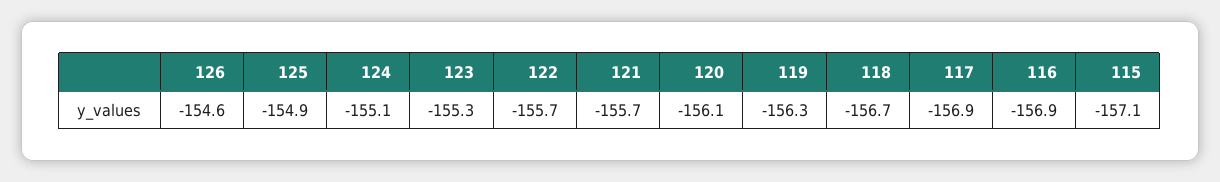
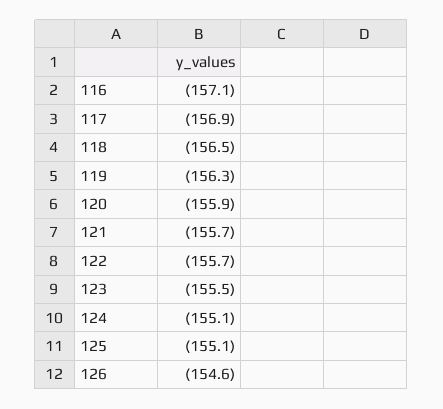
125: -154.9 -> -155.1
123: -155.3 -> -155.5
120: -156.1 -> -155.9
118: -156.7 -> -156.5
116: -156.9 -> -157.1
115: -157.1 -> none

